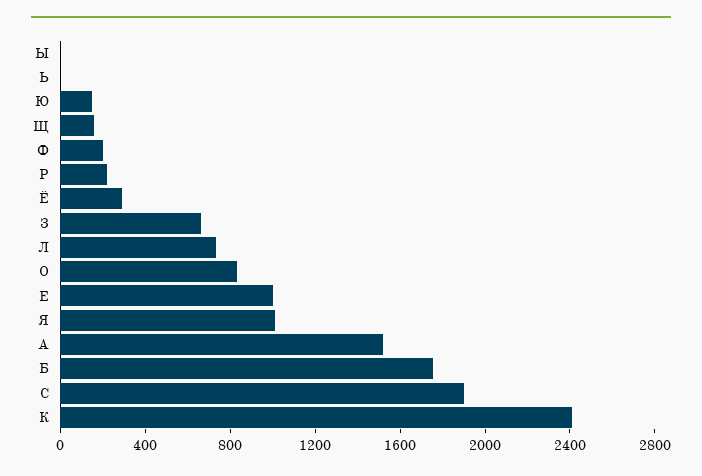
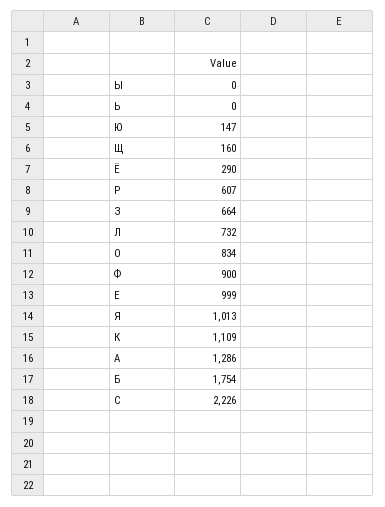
Ф: 200 -> 900
Р: 200 -> 607
А: 1500 -> 1286
С: 1900 -> 2226
К: 2400 -> 1109

